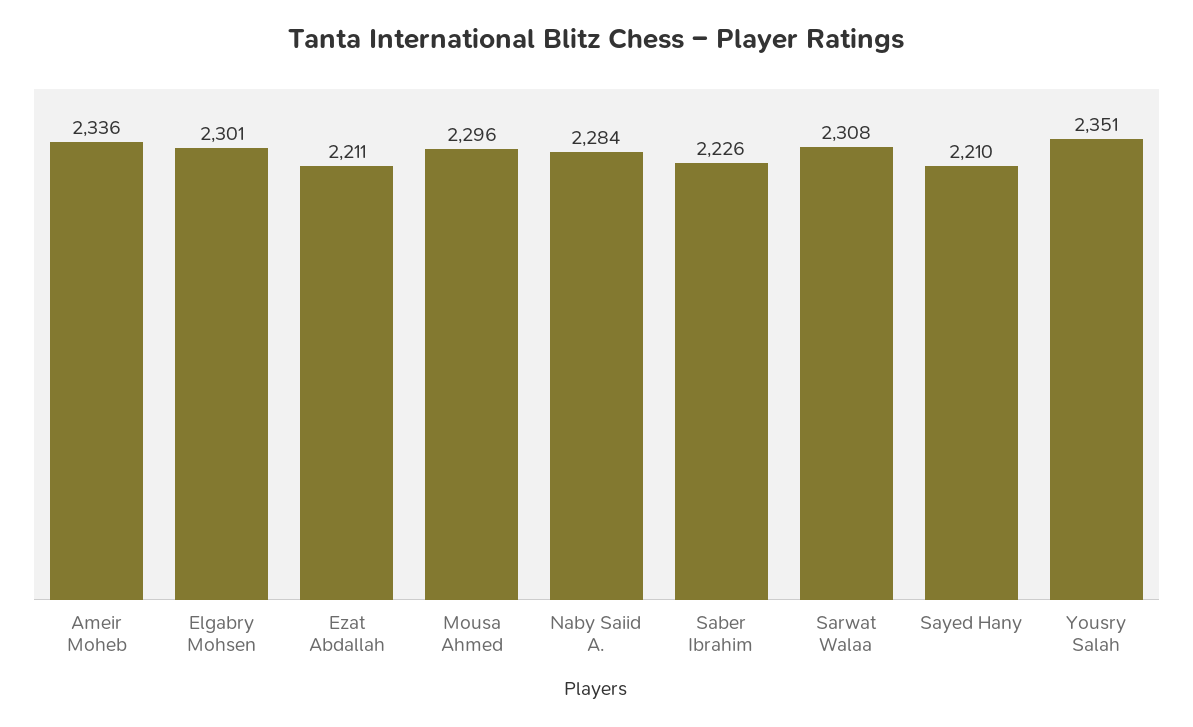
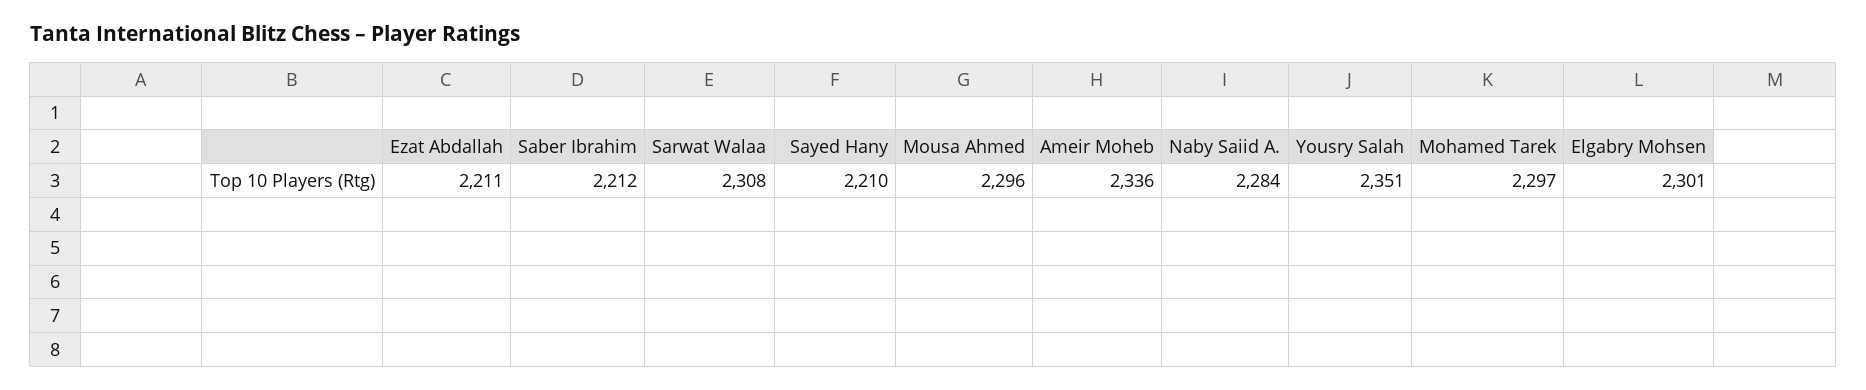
Saber Ibrahim: 2226 -> 2212
Mohamed Tarek: none -> 2297

